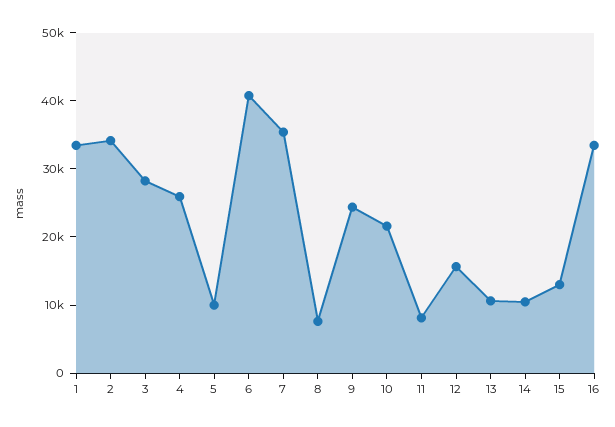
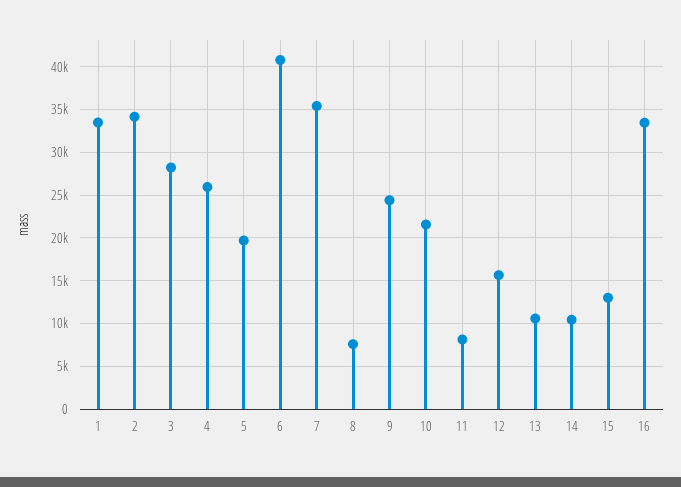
5: 10000 -> 20000

